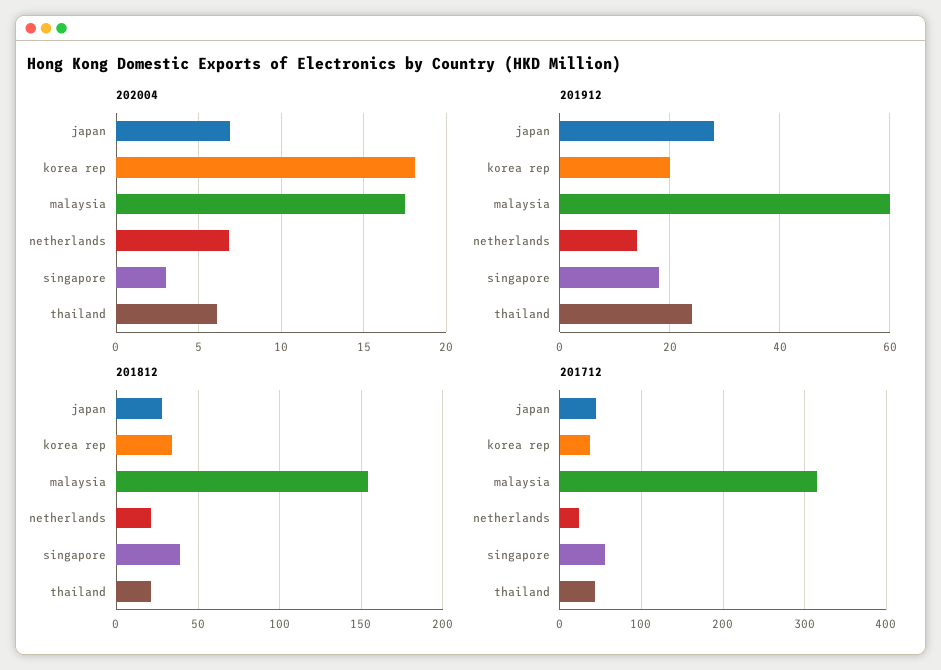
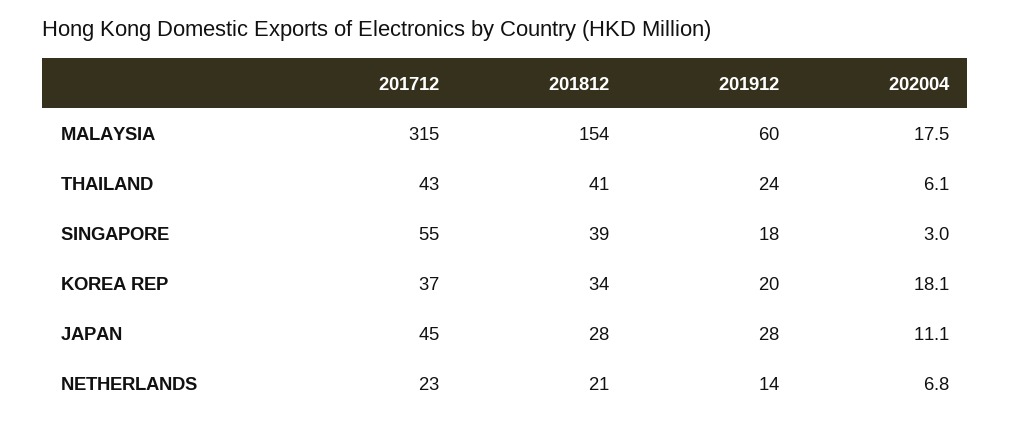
202004, japan: 7 -> 11.1
201812, thailand: 20 -> 41

